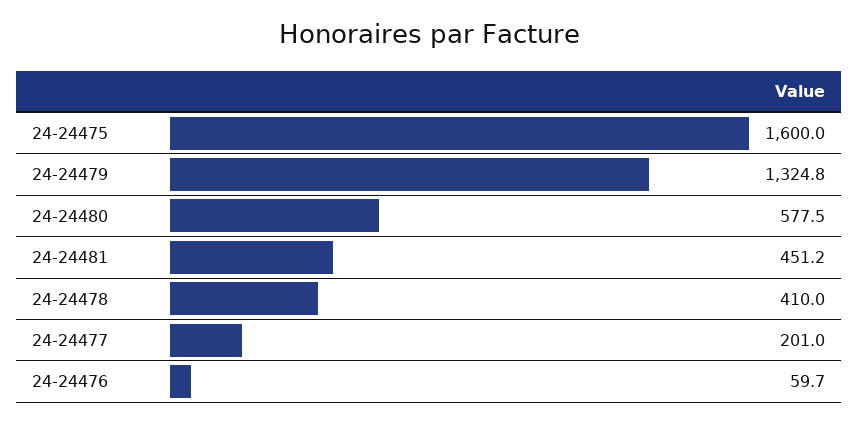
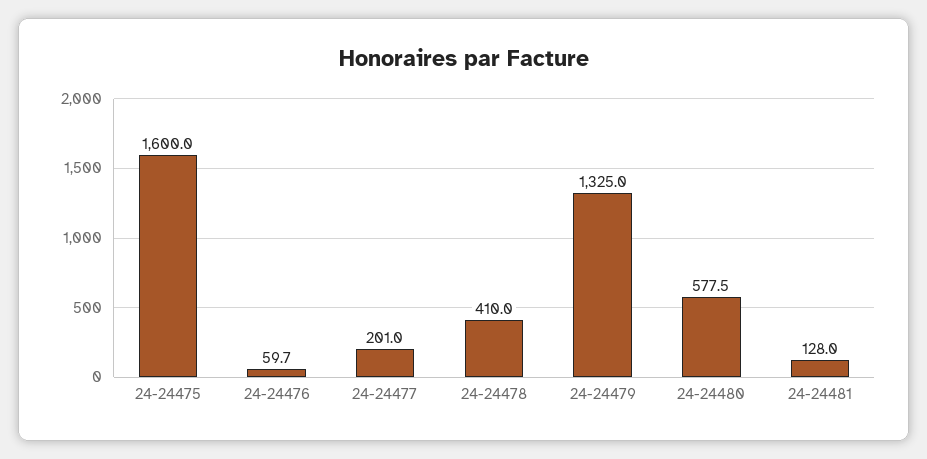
24-24479: 1324.8 -> 1325
24-24481: 451.2 -> 128

